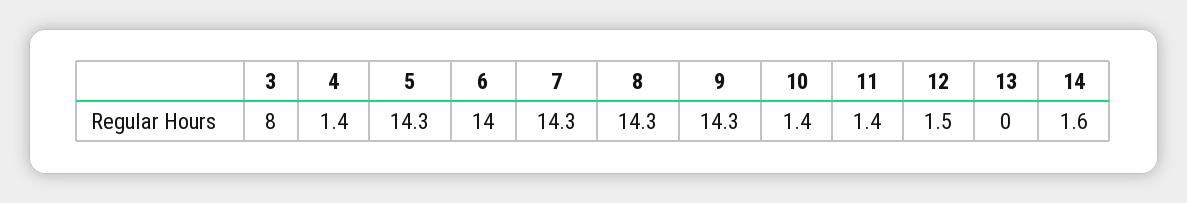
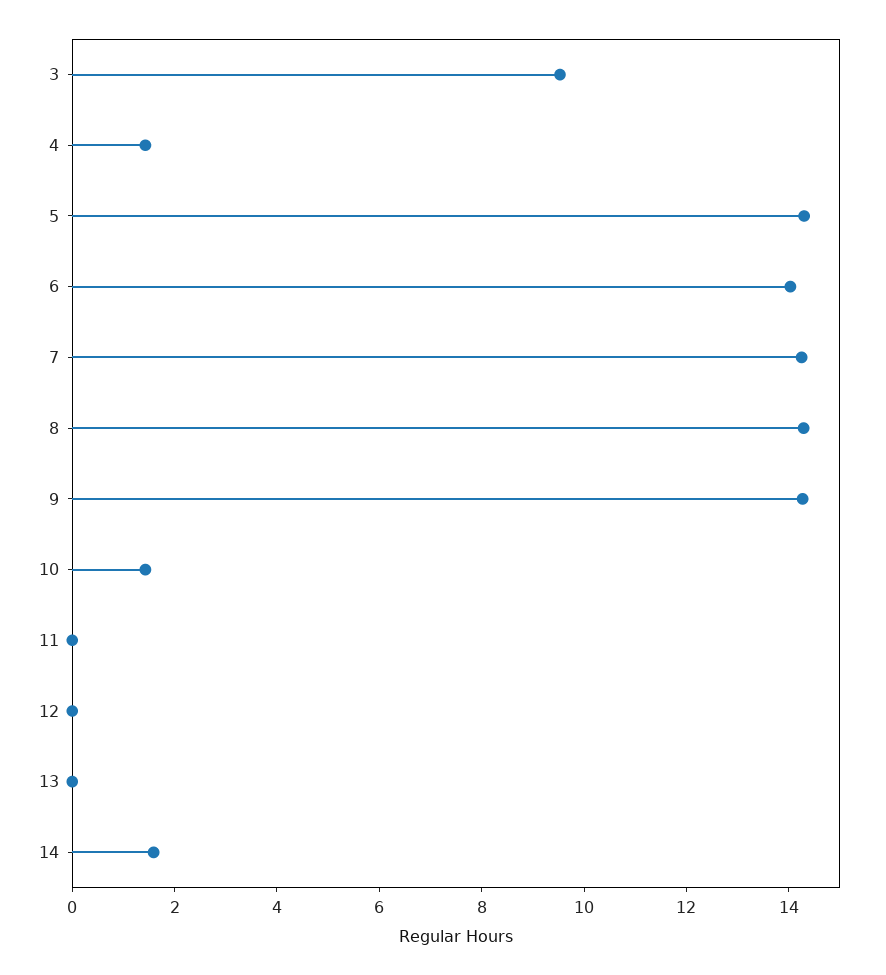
3: 8 -> 9.5
11: 1.4 -> 0
12: 1.5 -> 0

